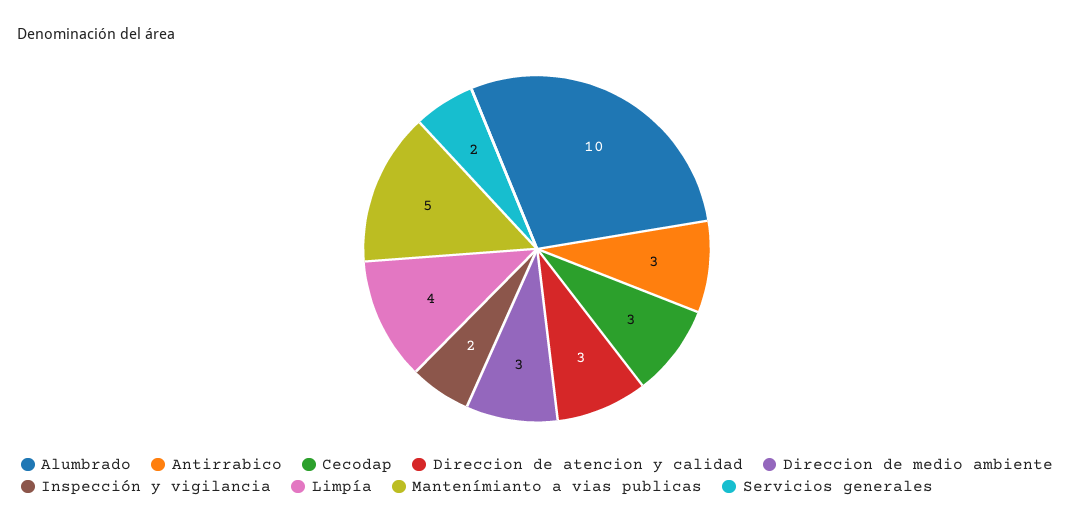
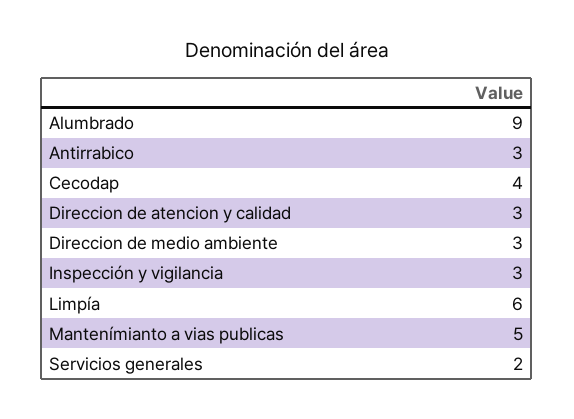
Alumbrado: 10 -> 9
Cecodap: 3 -> 4
Inspección y vigilancia: 2 -> 3
Limpía: 4 -> 6

